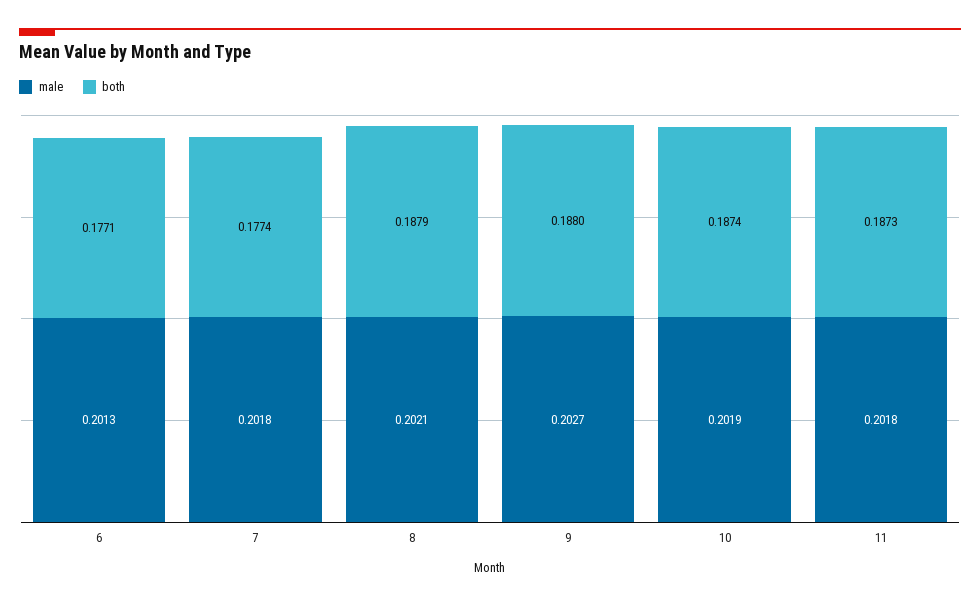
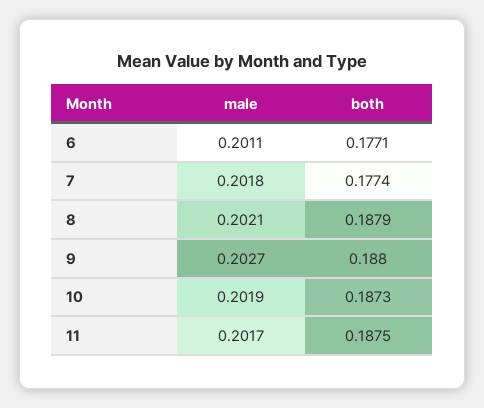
male, 6: 0.2013 -> 0.2011
both, 10: 0.1874 -> 0.1873
male, 11: 0.2018 -> 0.2017
both, 11: 0.1873 -> 0.1875

